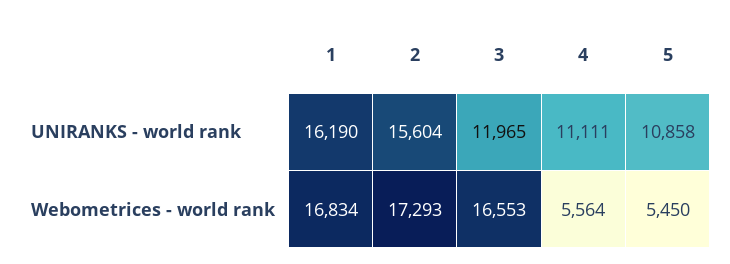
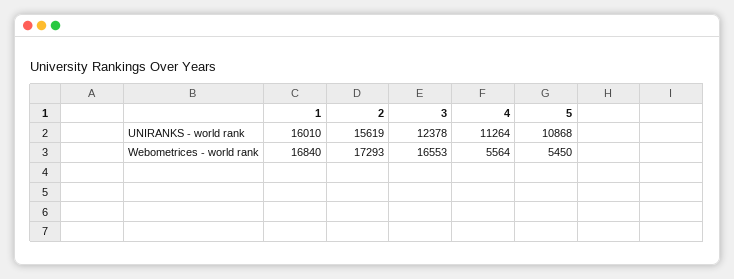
1, UNIRANKS - world rank: 16190 -> 16010
2, UNIRANKS - world rank: 15604 -> 15619
3, UNIRANKS - world rank: 11965 -> 12378
4, UNIRANKS - world rank: 11111 -> 11264
5, UNIRANKS - world rank: 10858 -> 10868
1, Webometrices - world rank: 16834 -> 16840

